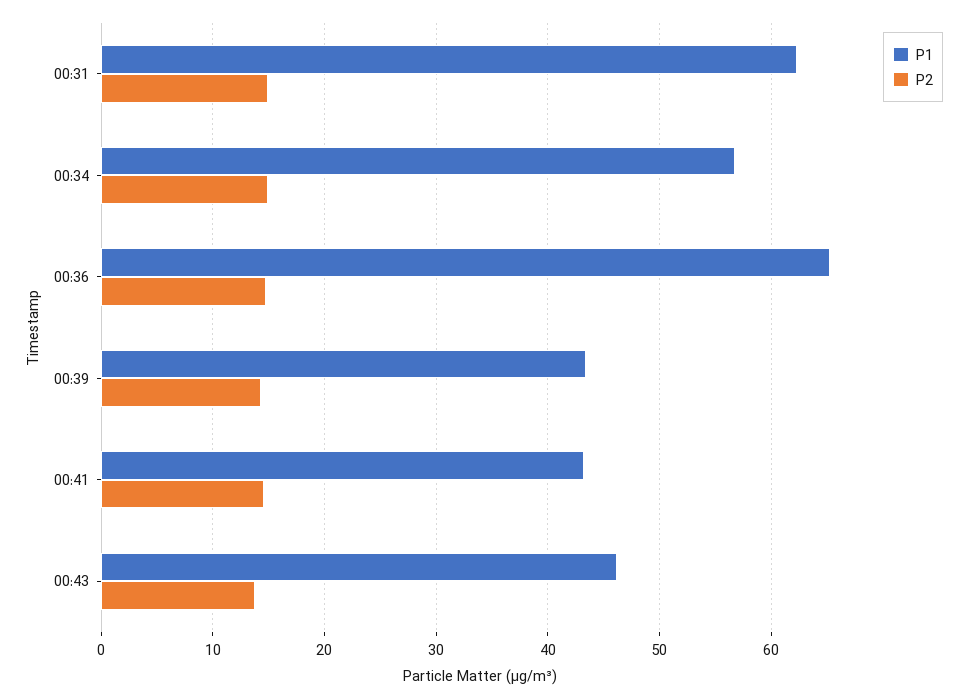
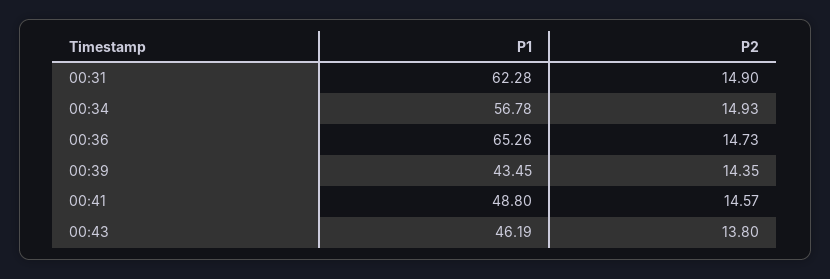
P1, 00:41: 43 -> 48.8

